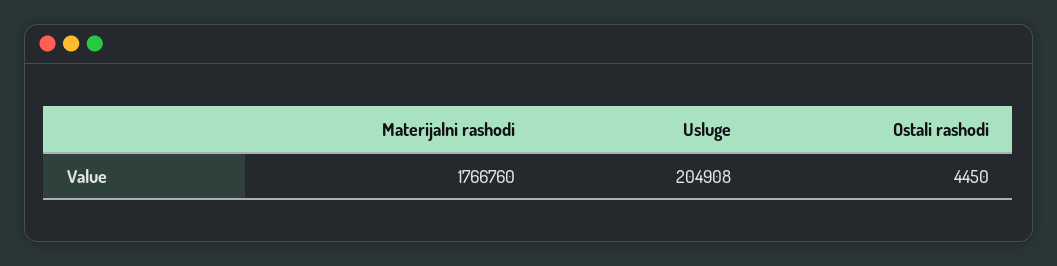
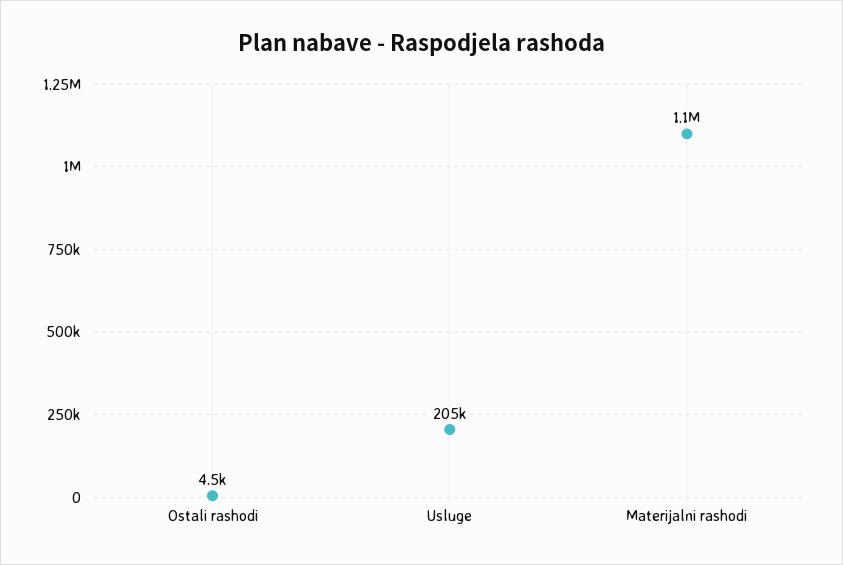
Materijalni rashodi: 1766760 -> 1100000

